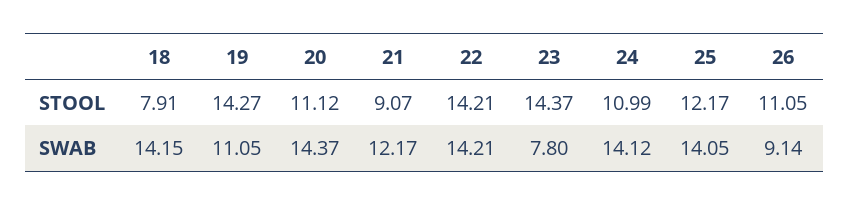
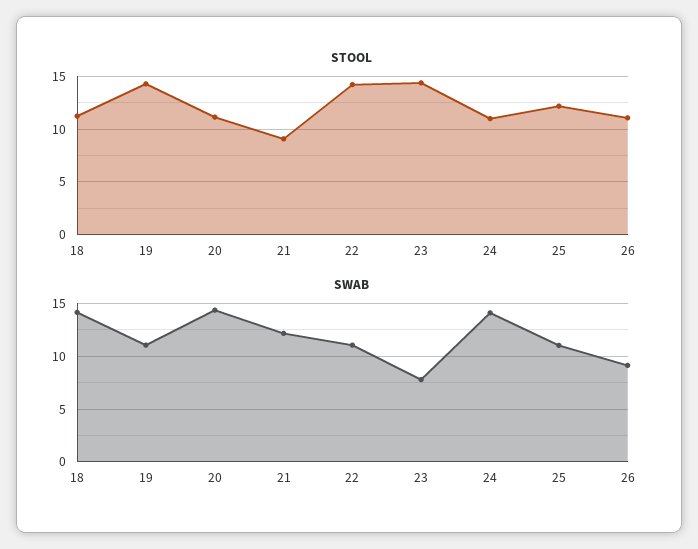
STOOL, 18: 7.91 -> 11
SWAB, 22: 14.21 -> 11
SWAB, 25: 14.05 -> 11

